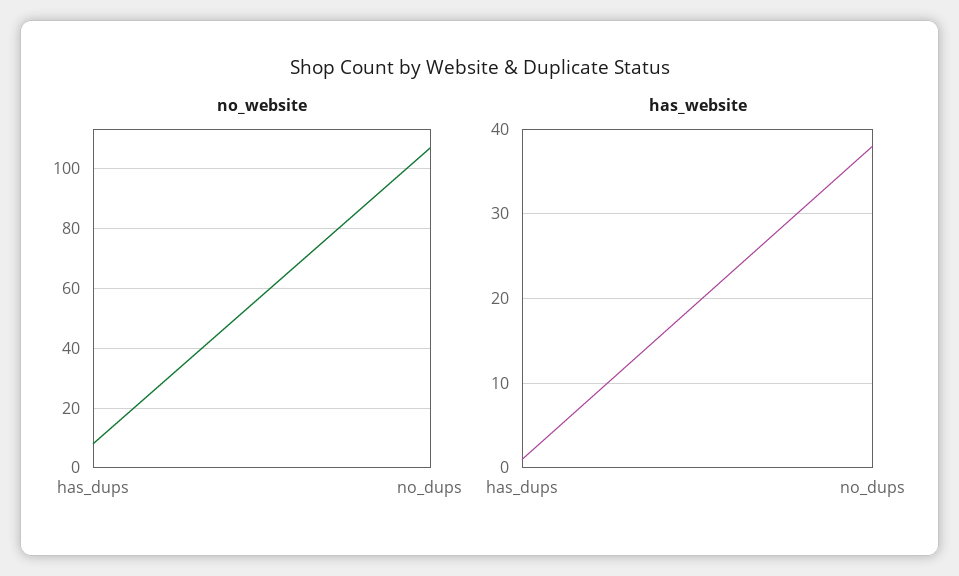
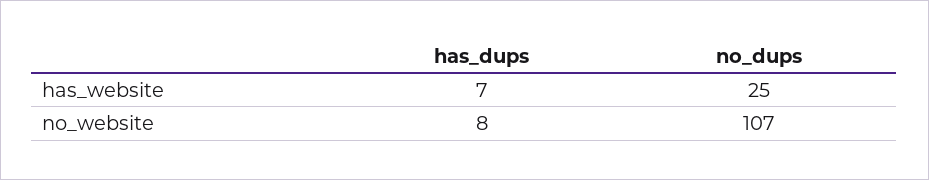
has_website, has_dups: 1 -> 7
has_website, no_dups: 38 -> 25

